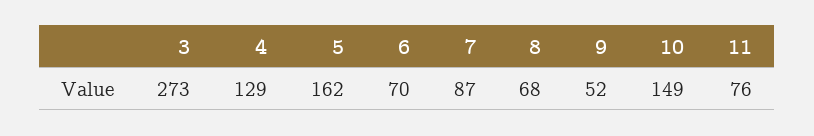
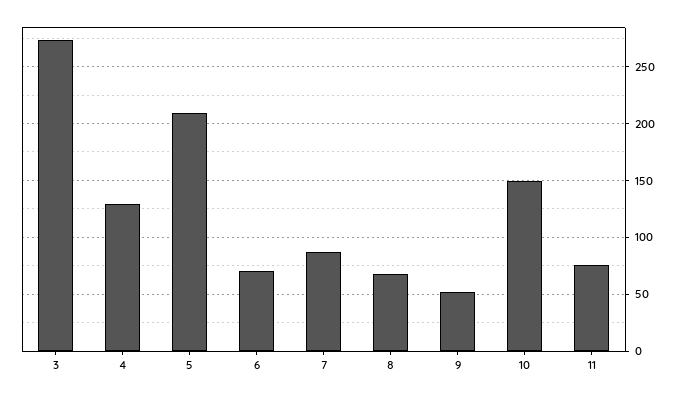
5: 162 -> 210

